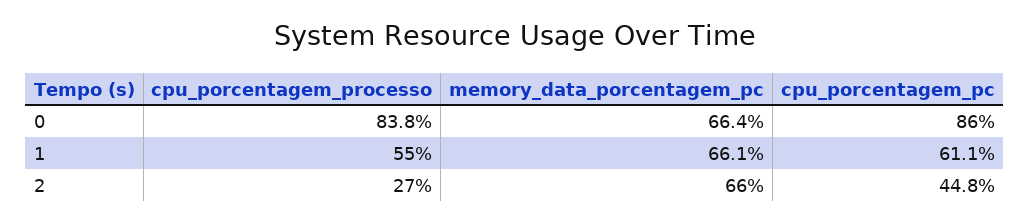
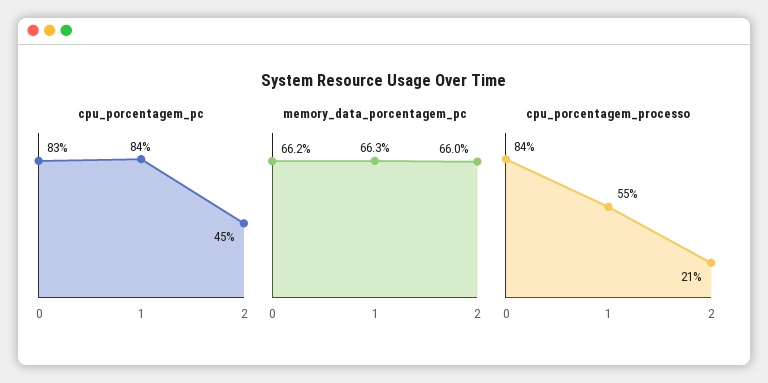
memory_data_porcentagem_pc, 0: 66.4 -> 66.2
cpu_porcentagem_pc, 0: 86 -> 83
memory_data_porcentagem_pc, 1: 66.1 -> 66.3
cpu_porcentagem_pc, 1: 61.1 -> 84
cpu_porcentagem_processo, 2: 27 -> 21

